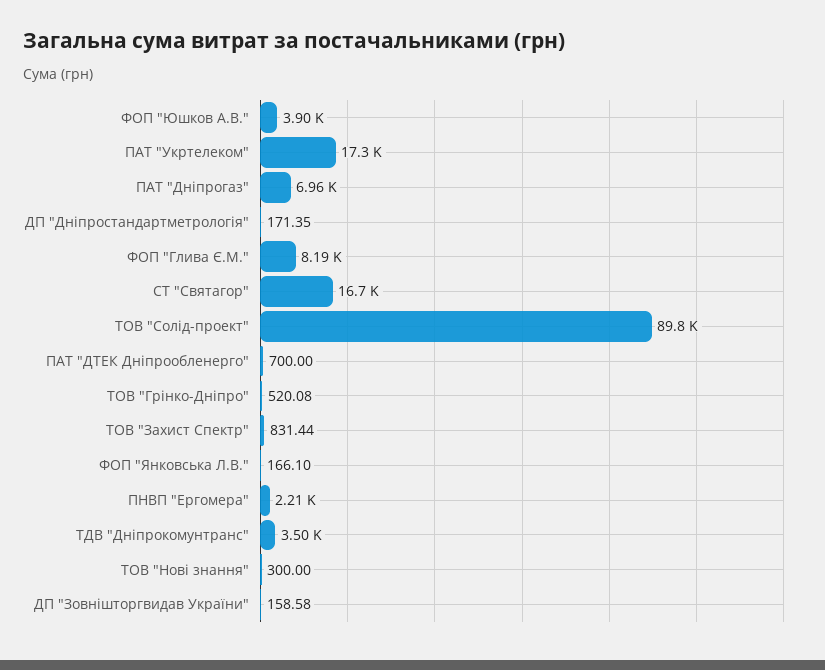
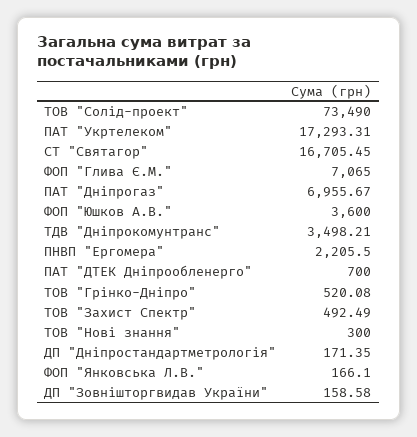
ФОП "Юшков А.В.": 3900 -> 3600
ФОП "Глива Є.М.": 8190 -> 7065
ТОВ "Солід-проект": 89800 -> 73490
ТОВ "Захист Спектр": 831.44 -> 492.49

